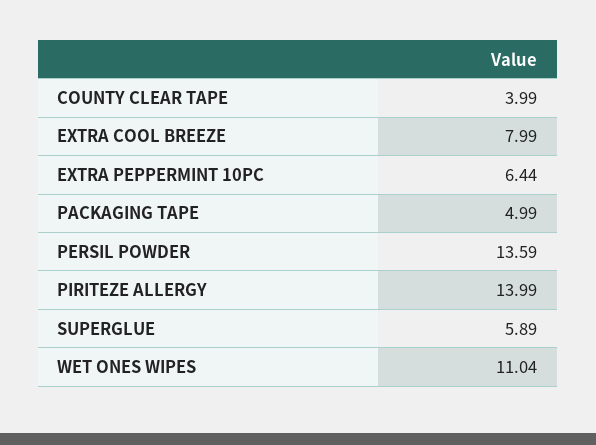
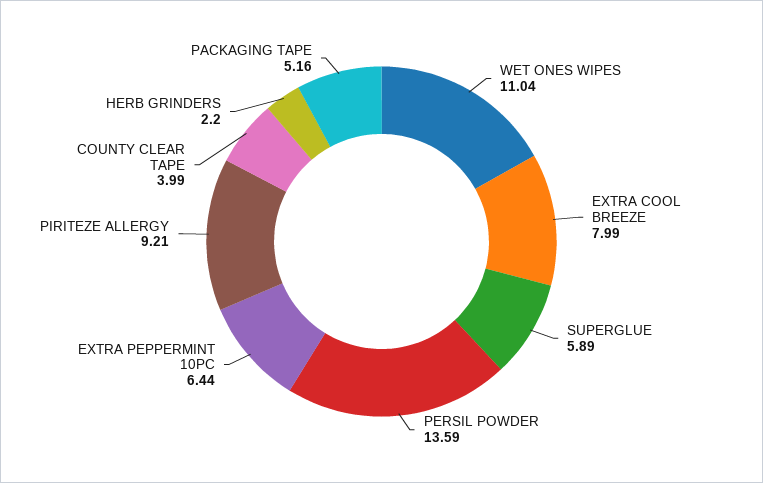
PACKAGING TAPE: 4.99 -> 5.16
PIRITEZE ALLERGY: 13.99 -> 9.21
HERB GRINDERS: none -> 2.2

